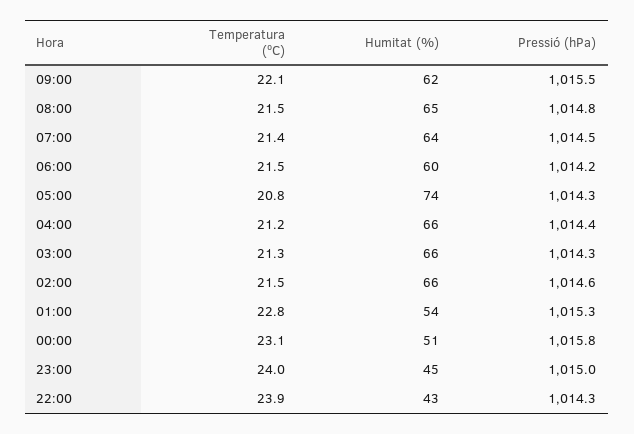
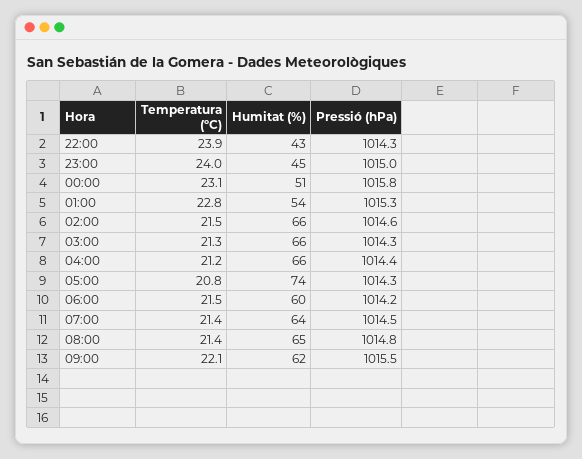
Temperatura (ºC), 08:00: 21.5 -> 21.4

